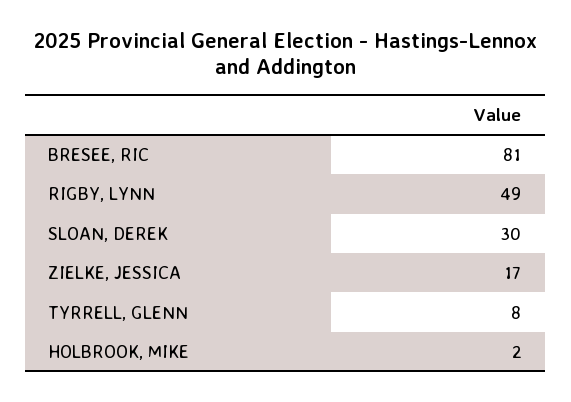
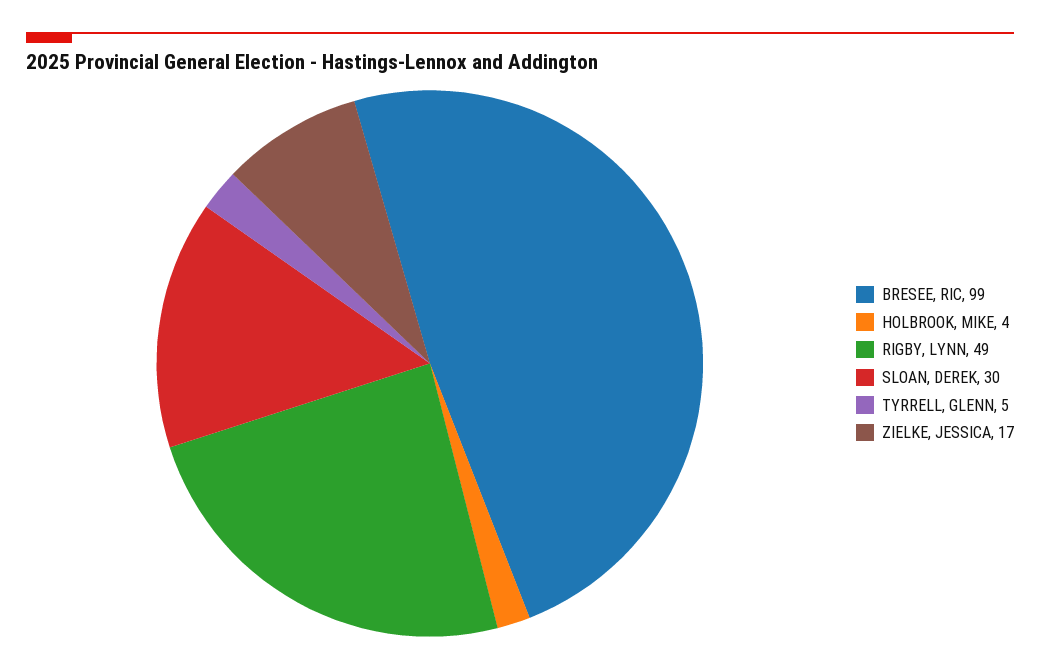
BRESEE, RIC: 81 -> 99
TYRRELL, GLENN: 8 -> 5
HOLBROOK, MIKE: 2 -> 4

